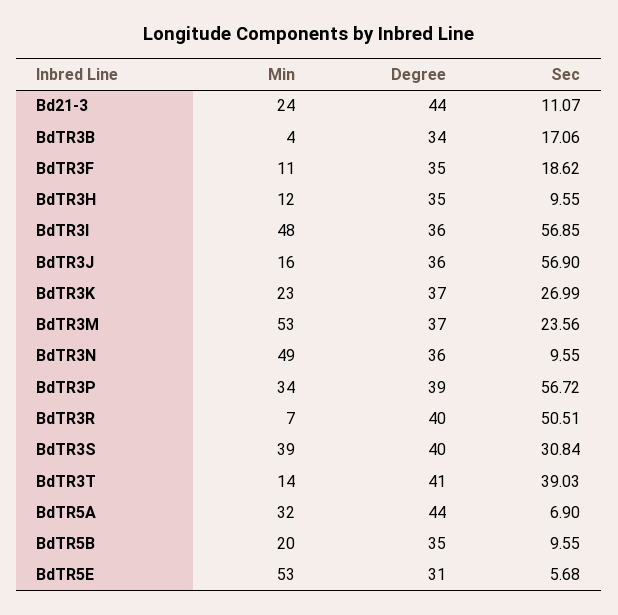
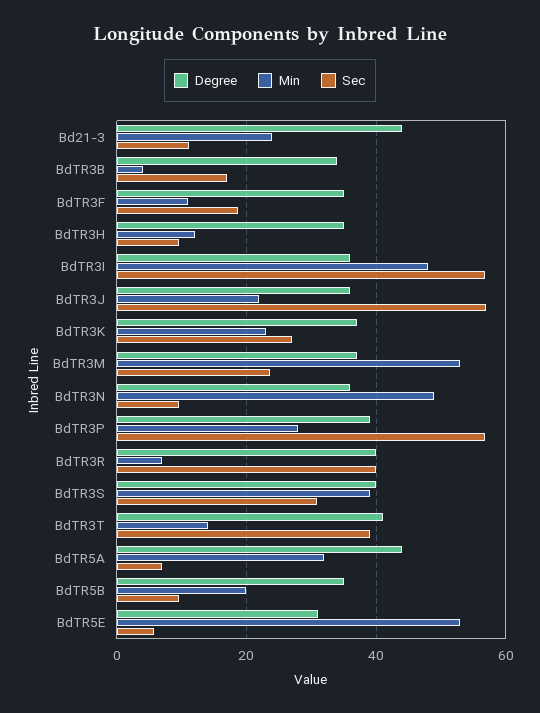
Min, BdTR3J: 16 -> 22
Min, BdTR3P: 34 -> 28
Sec, BdTR3R: 50.51 -> 40

